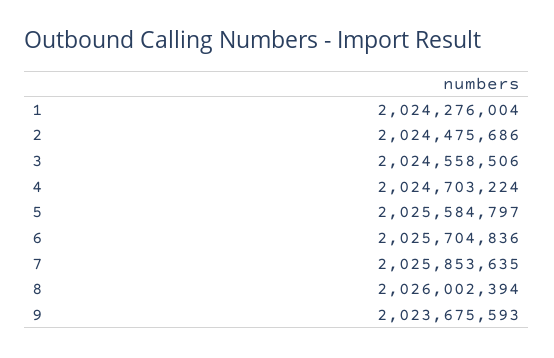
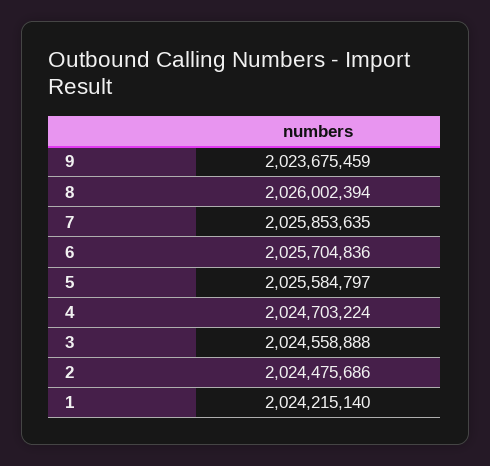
1: 2024276004 -> 2024215140
3: 2024558506 -> 2024558888
9: 2023675593 -> 2023675459

